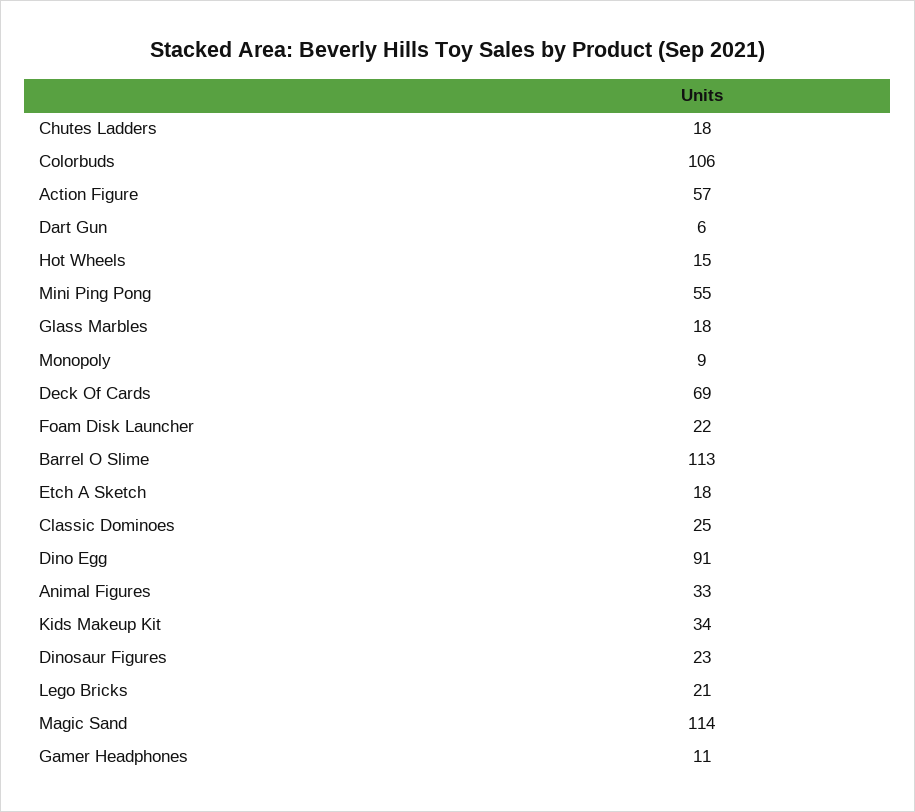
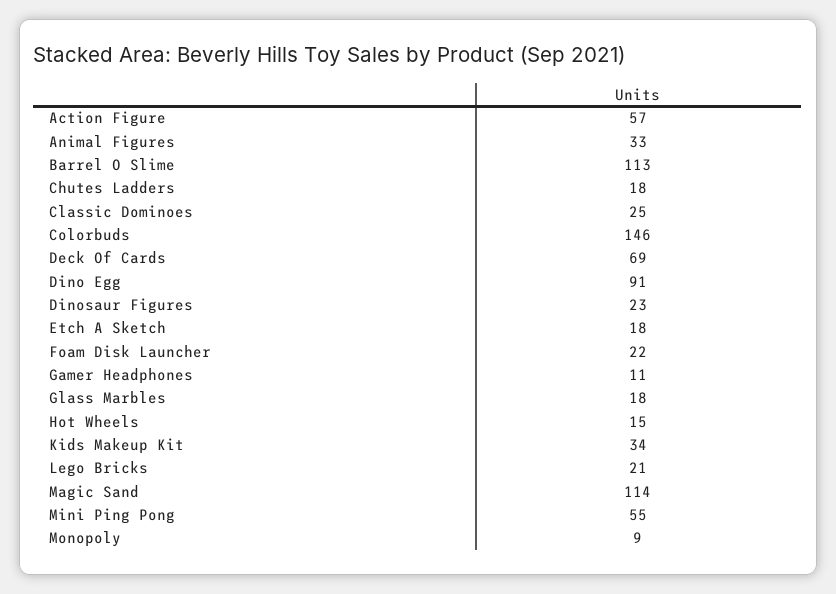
Colorbuds: 106 -> 146
Dart Gun: 6 -> none

